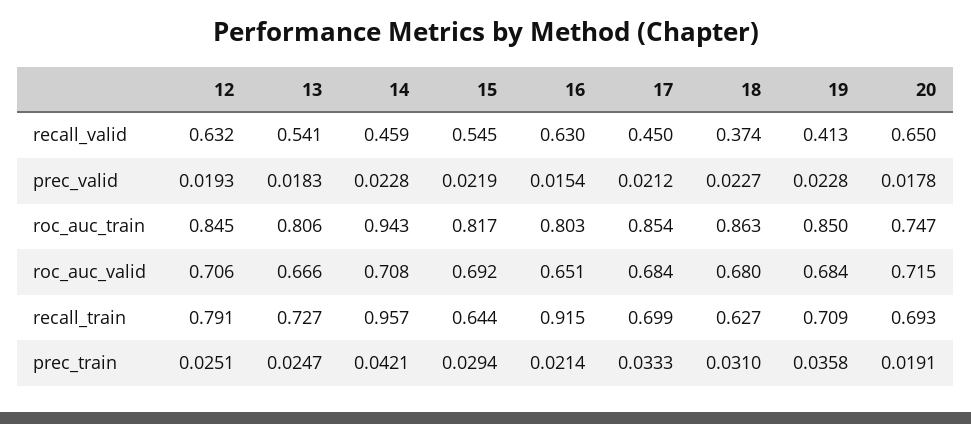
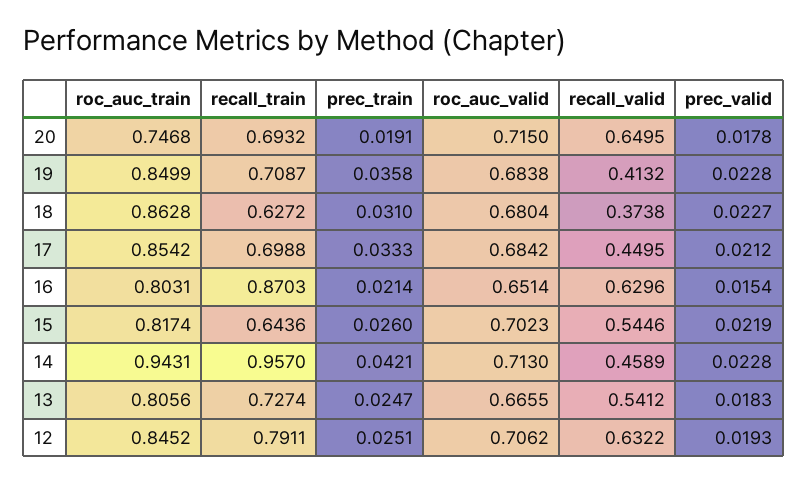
14, roc_auc_valid: 0.708 -> 0.713
15, roc_auc_valid: 0.692 -> 0.7023
16, recall_train: 0.915 -> 0.8703
15, prec_train: 0.0294 -> 0.026

